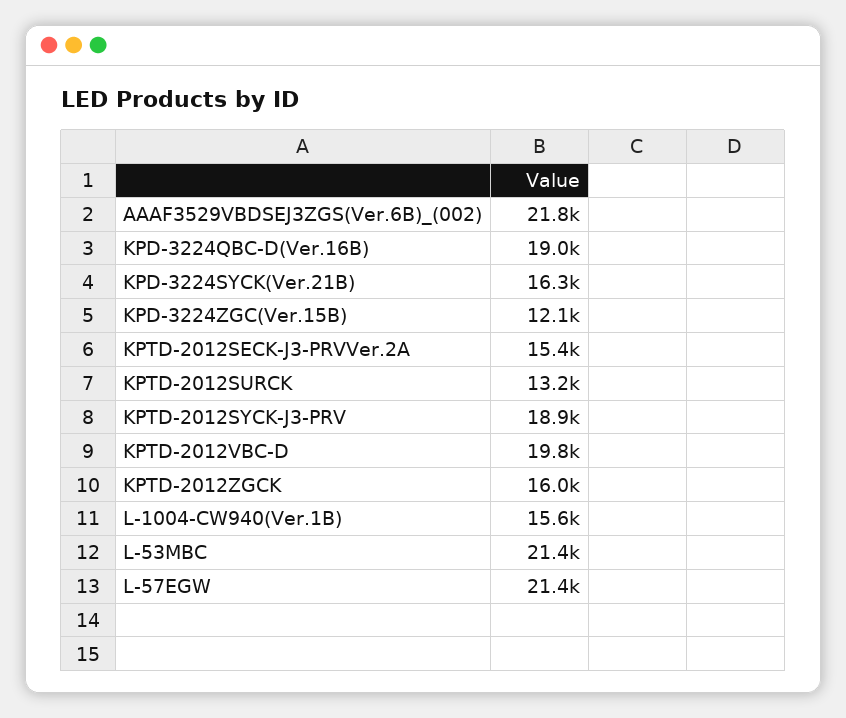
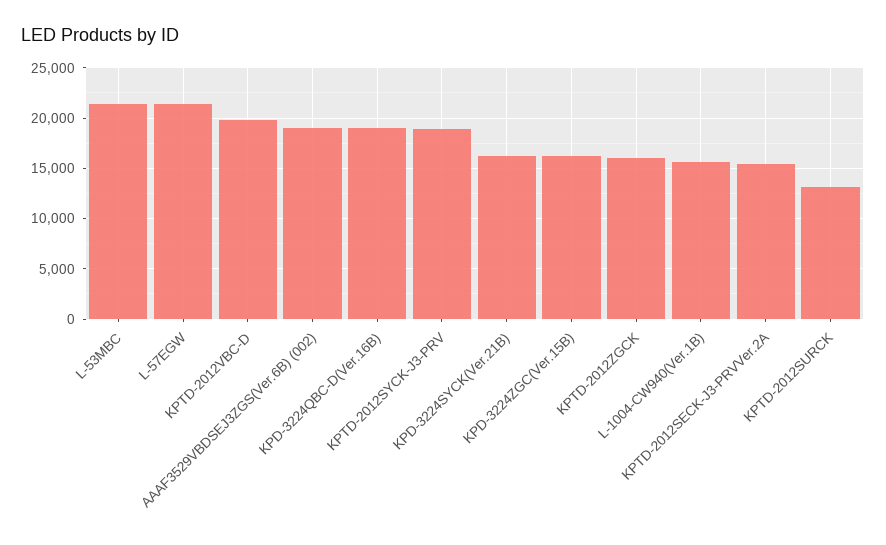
AAAF3529VBDSEJ3ZGS(Ver.6B)_(002): 21800 -> 19000
KPD-3224ZGC(Ver.15B): 12100 -> 16000

